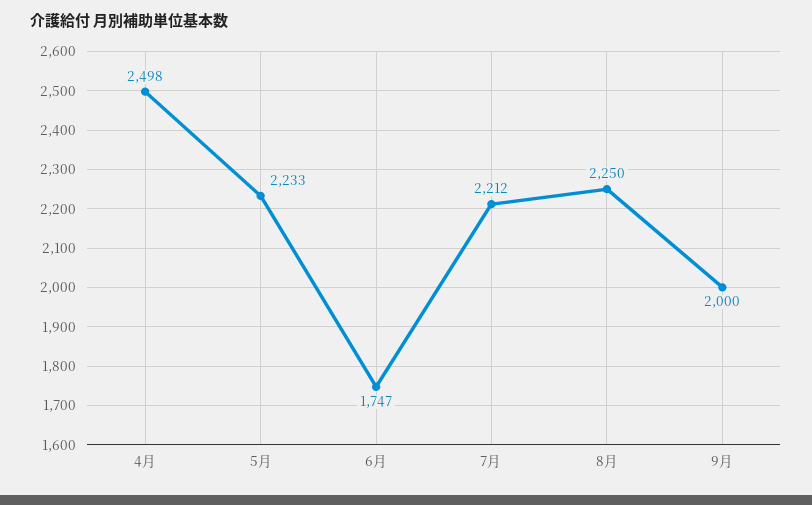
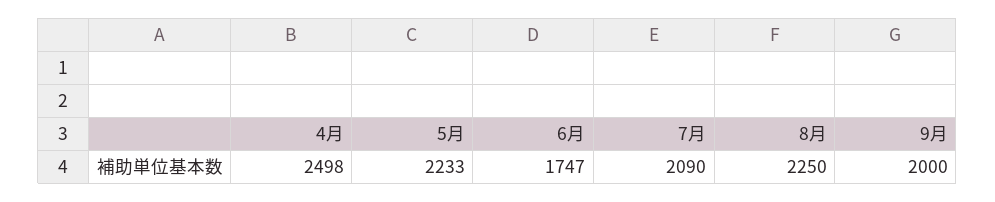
7月: 2212 -> 2090

